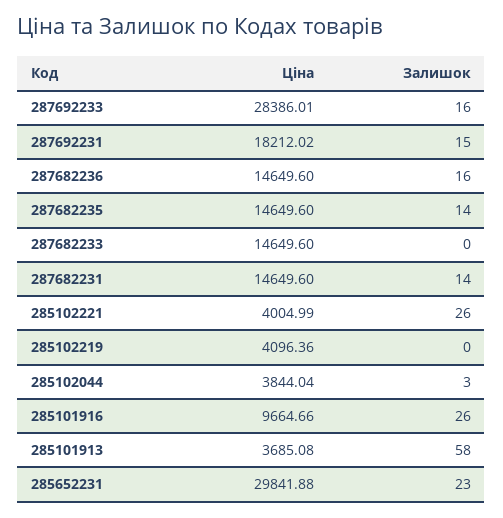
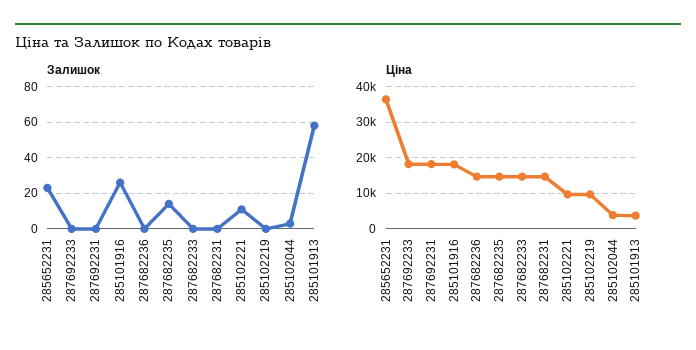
Ціна, 287692233: 28386.01 -> 18000
Залишок, 287692233: 16 -> 0
Залишок, 287692231: 15 -> 0
Залишок, 287682236: 16 -> 0
Залишок, 287682231: 14 -> 0
Ціна, 285102221: 4004.99 -> 10000
Залишок, 285102221: 26 -> 10
Ціна, 285102219: 4096.36 -> 10000
Ціна, 285101916: 9664.66 -> 18000
Ціна, 285652231: 29841.88 -> 36000

